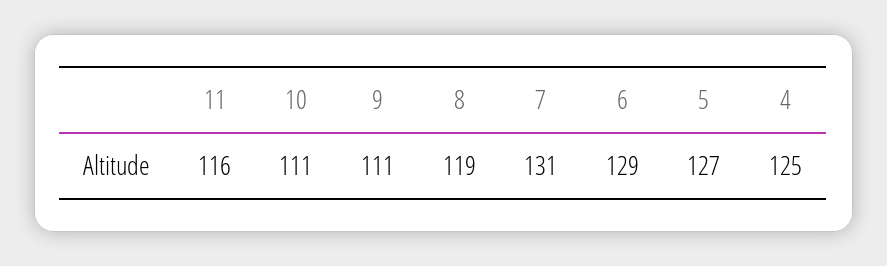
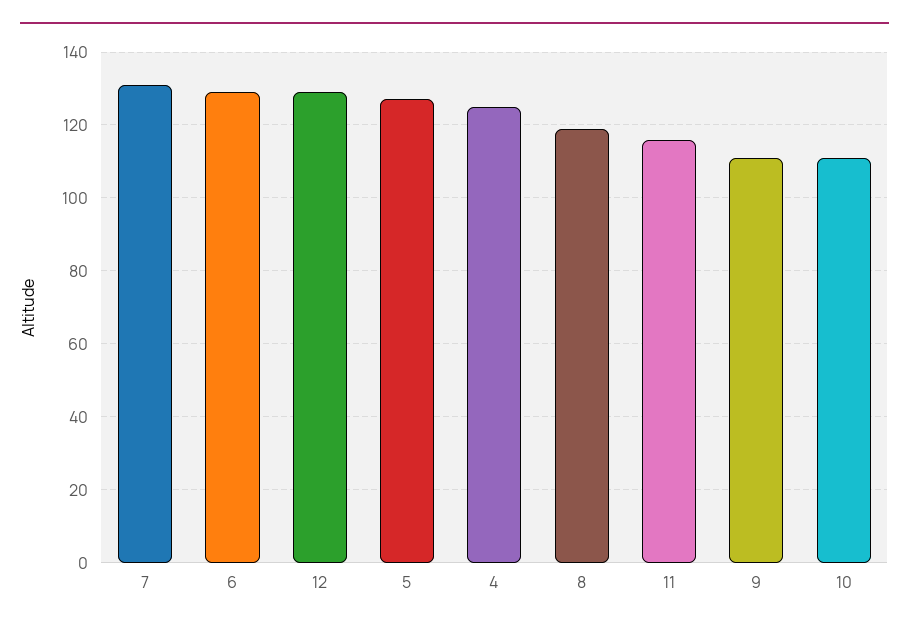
12: none -> 130

